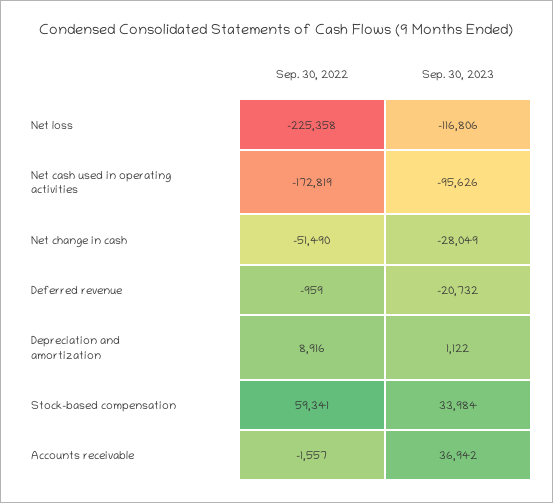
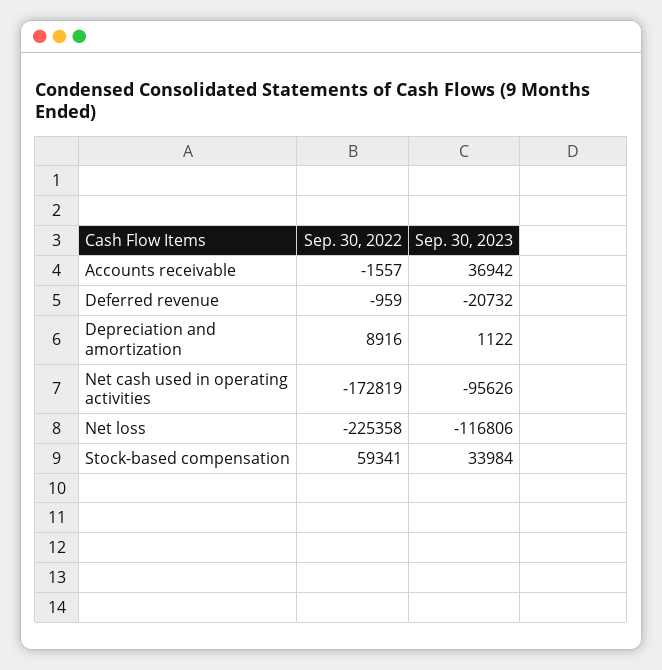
Sep. 30, 2022, Net change in cash: -51490 -> none
Sep. 30, 2023, Net change in cash: -28049 -> none

